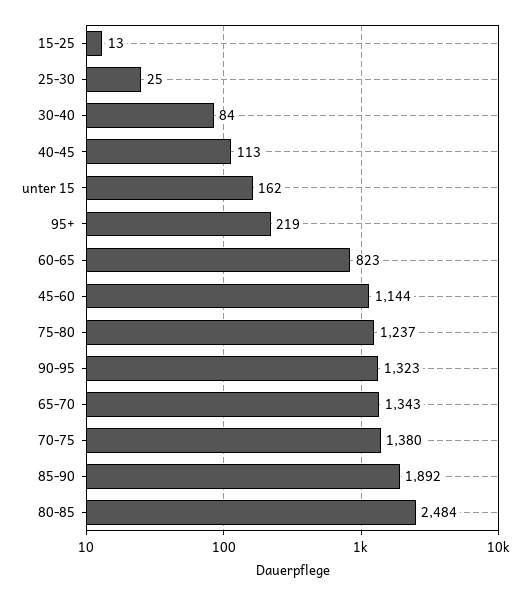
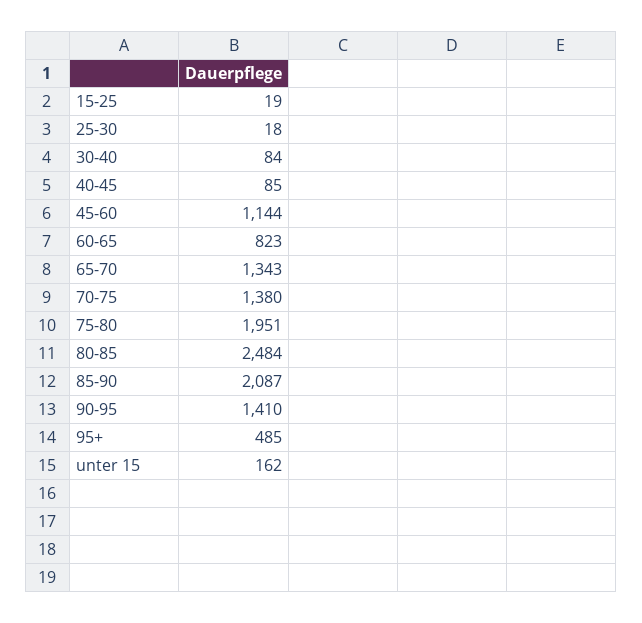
15-25: 13 -> 19
25-30: 25 -> 18
40-45: 113 -> 85
95+: 219 -> 485
75-80: 1237 -> 1951
90-95: 1323 -> 1410
85-90: 1892 -> 2087

